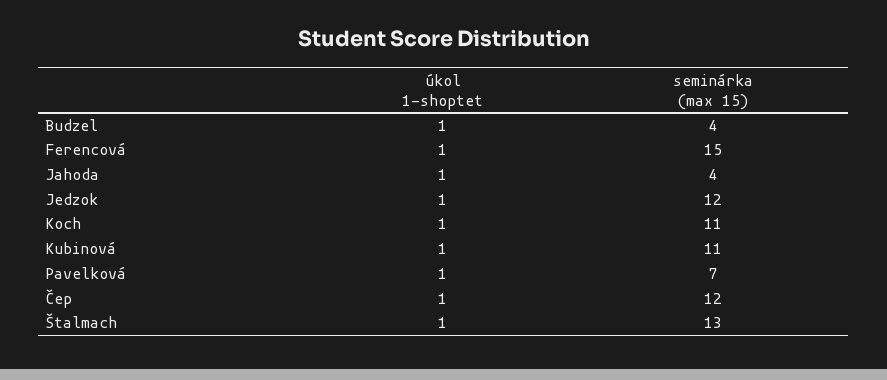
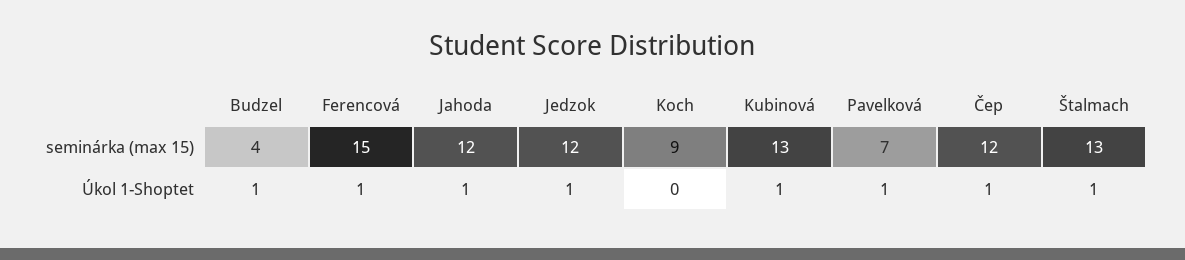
seminárka (max 15), Jahoda: 4 -> 12
úkol 1-shoptet, Koch: 1 -> 0
seminárka (max 15), Koch: 11 -> 9
seminárka (max 15), Kubinová: 11 -> 13

